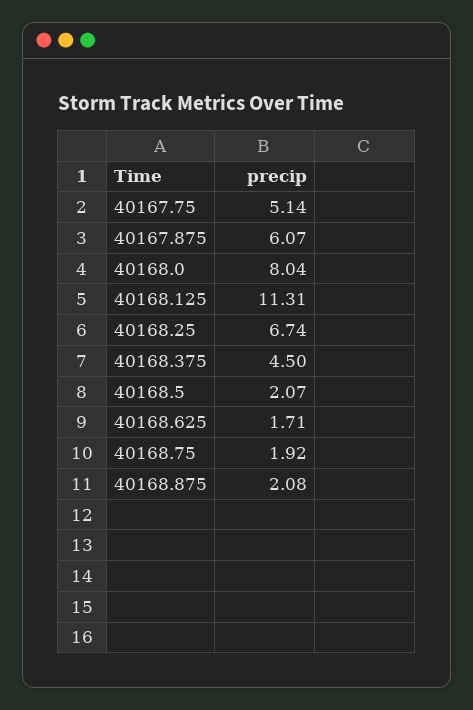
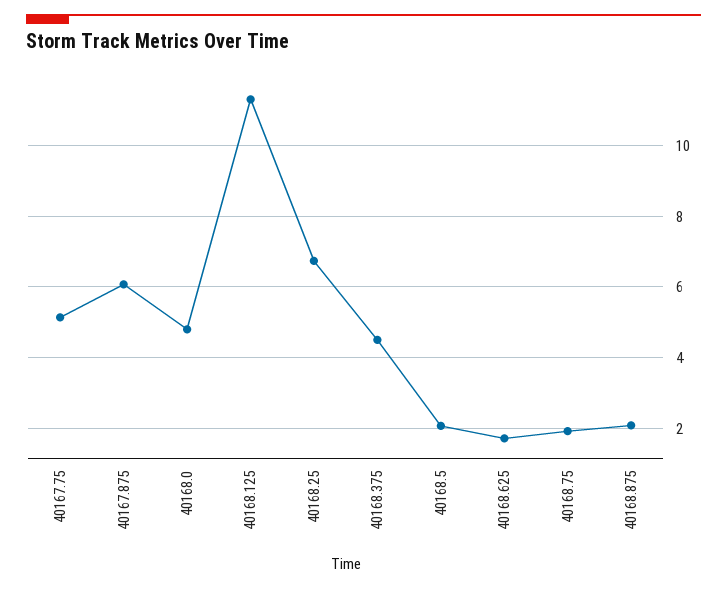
40168.0: 8.04 -> 4.8

